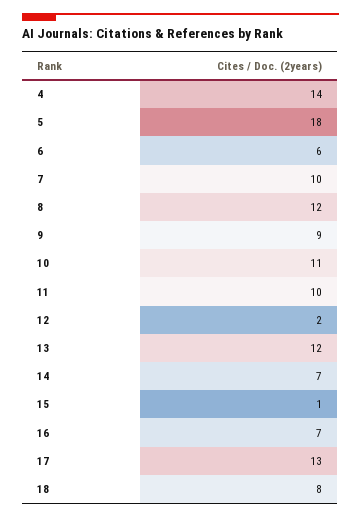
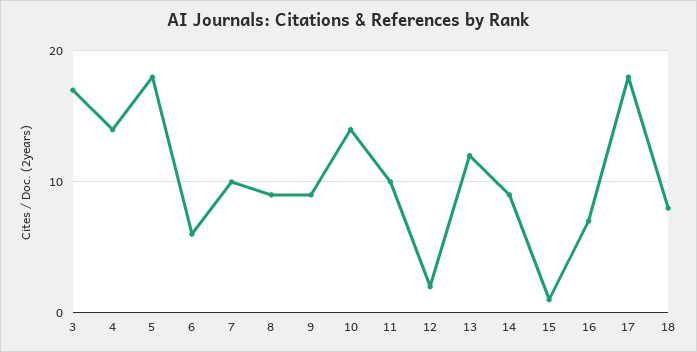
8: 12 -> 9
10: 11 -> 14
14: 7 -> 9
17: 13 -> 18
3: none -> 17

